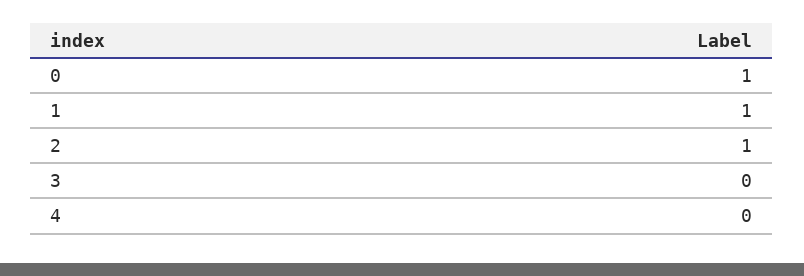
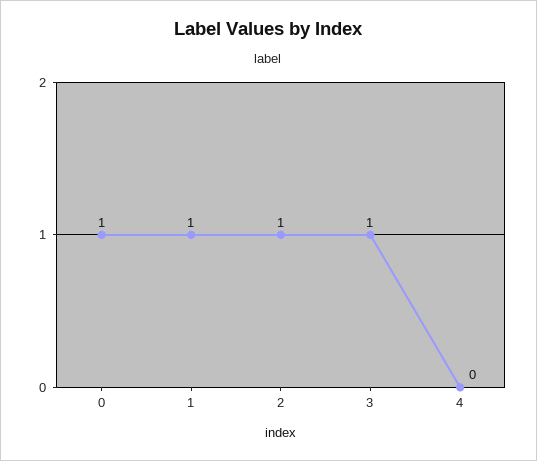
3: 0 -> 1

